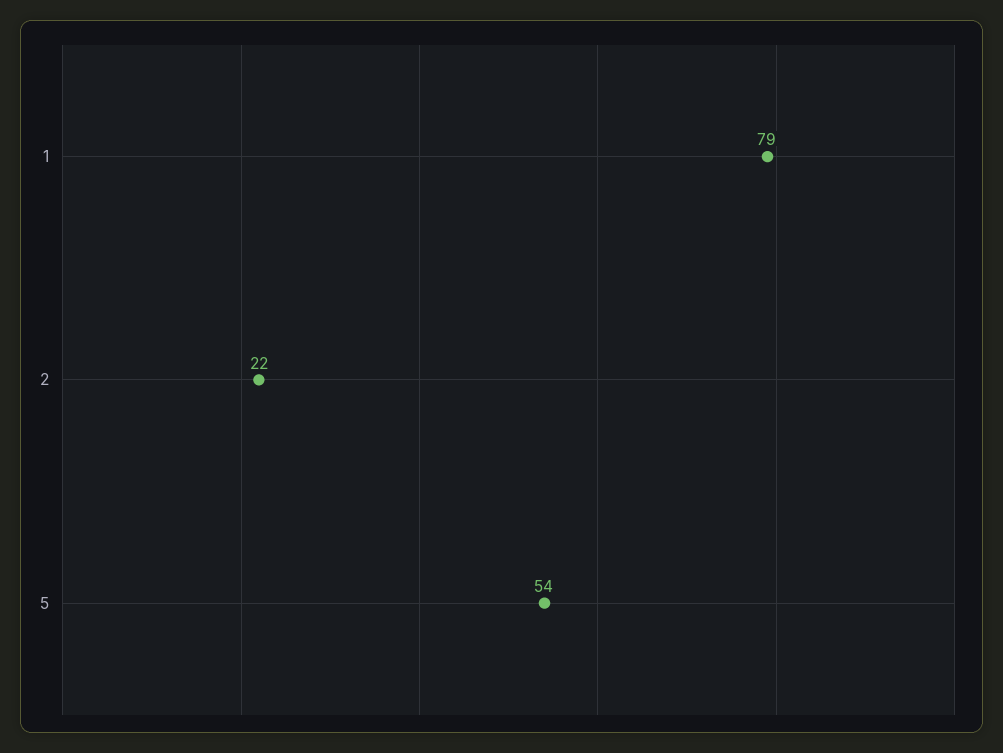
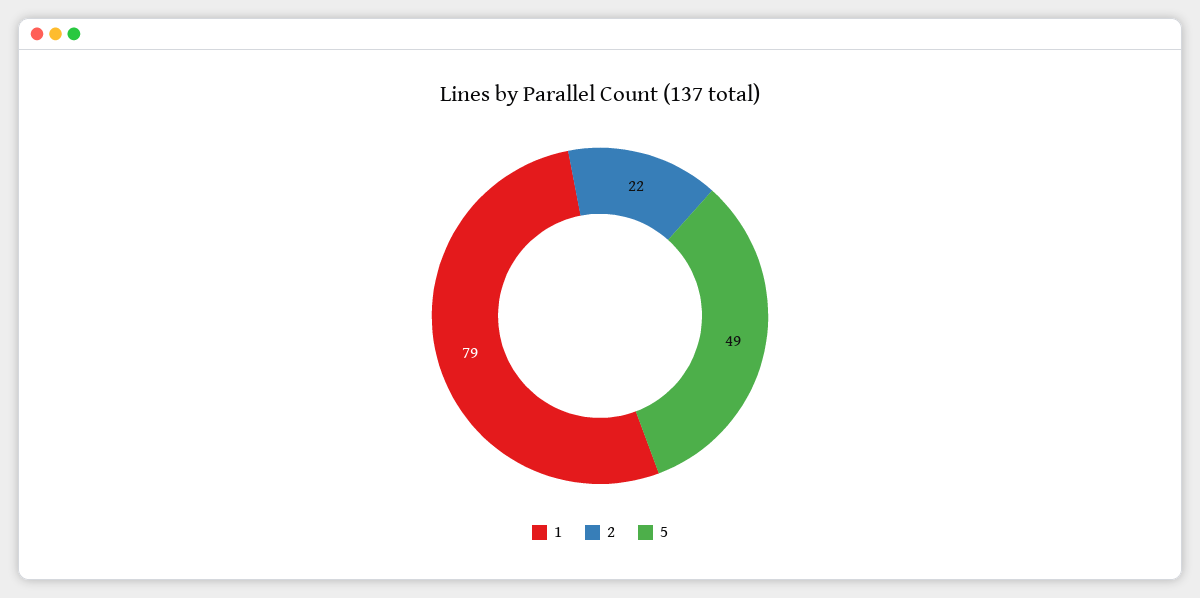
5: 54 -> 49

